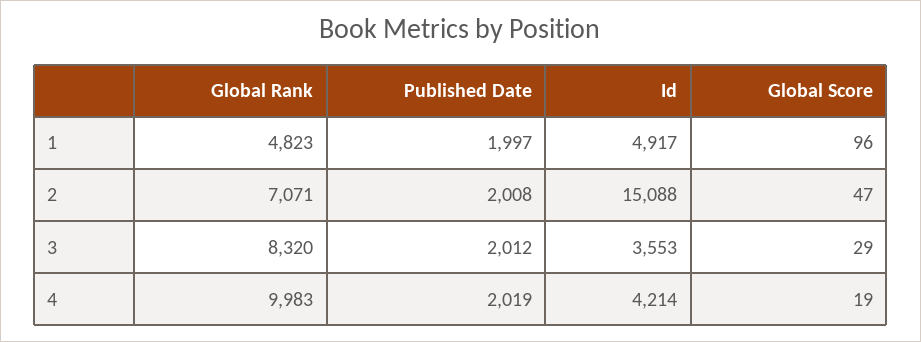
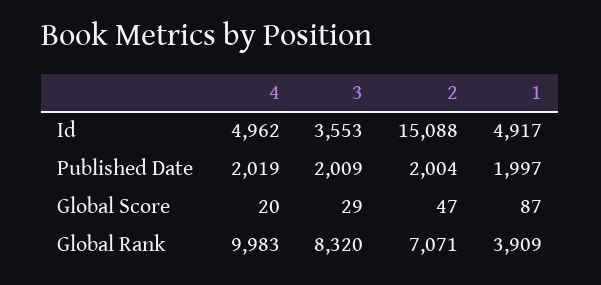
Global Rank, 1: 4823 -> 3909
Global Score, 1: 96 -> 87
Published Date, 2: 2008 -> 2004
Published Date, 3: 2012 -> 2009
Id, 4: 4214 -> 4962
Global Score, 4: 19 -> 20

